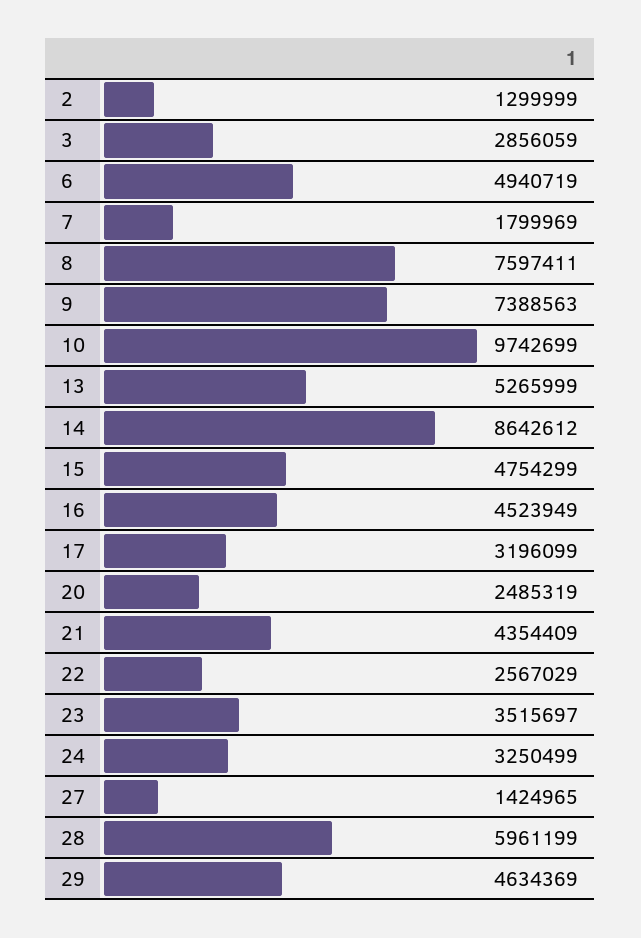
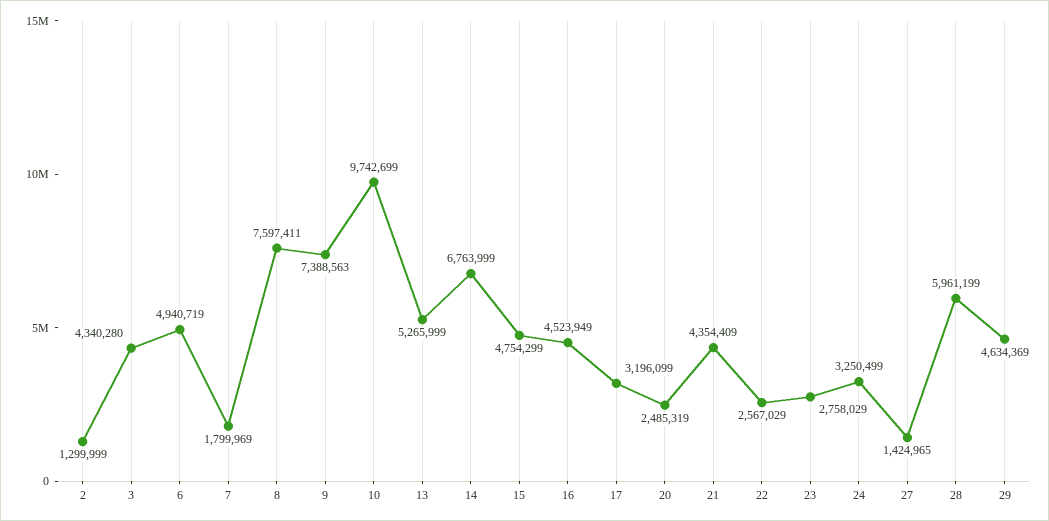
3: 2856059 -> 4340280
14: 8642612 -> 6763999
23: 3515697 -> 2758029

